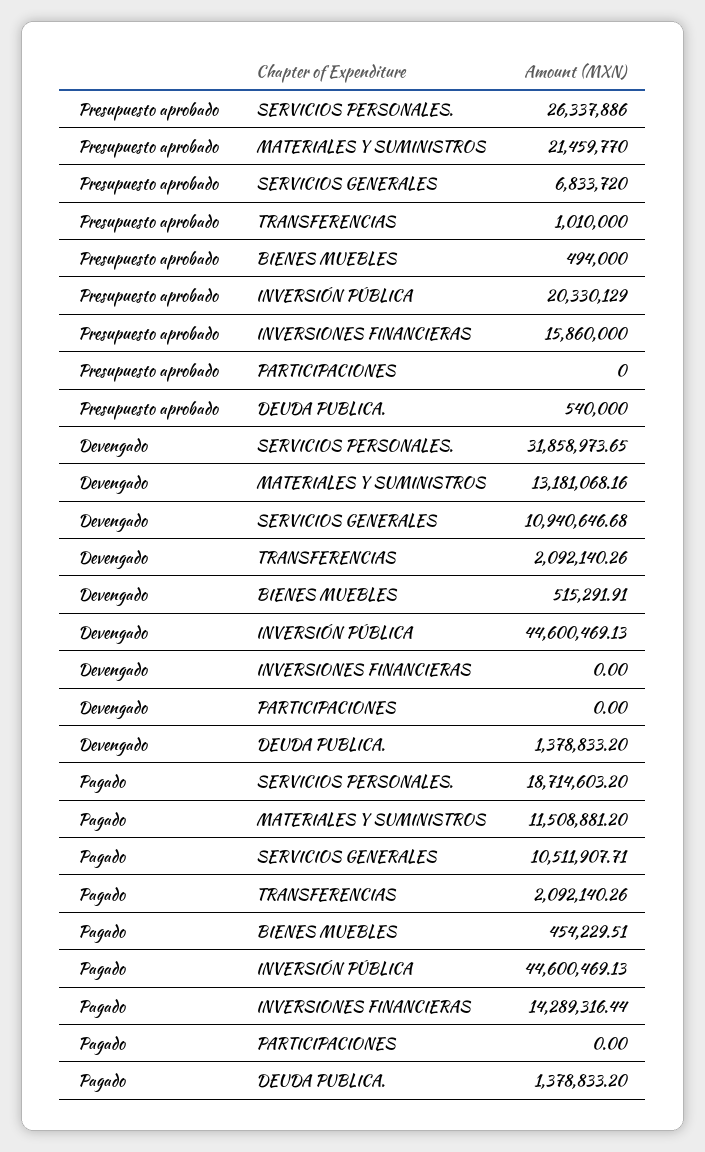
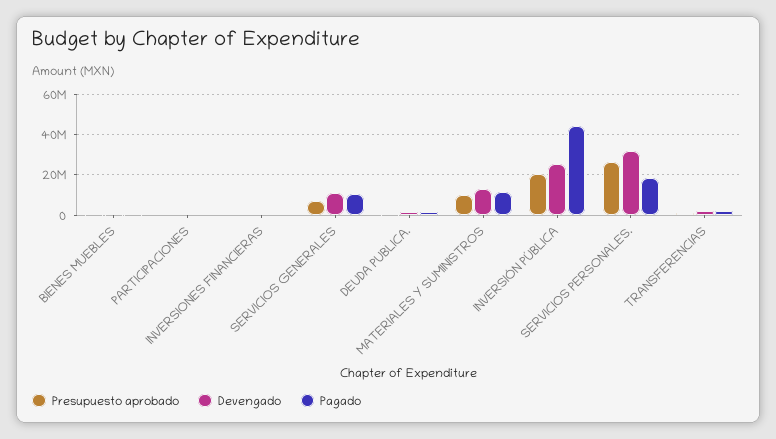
Presupuesto aprobado, MATERIALES Y SUMINISTROS: 21459770 -> 10000000
Presupuesto aprobado, INVERSIONES FINANCIERAS: 15860000 -> 0
Devengado, INVERSIÓN PÚBLICA: 44600469.13 -> 25000000
Pagado, INVERSIONES FINANCIERAS: 14289316.44 -> 0

